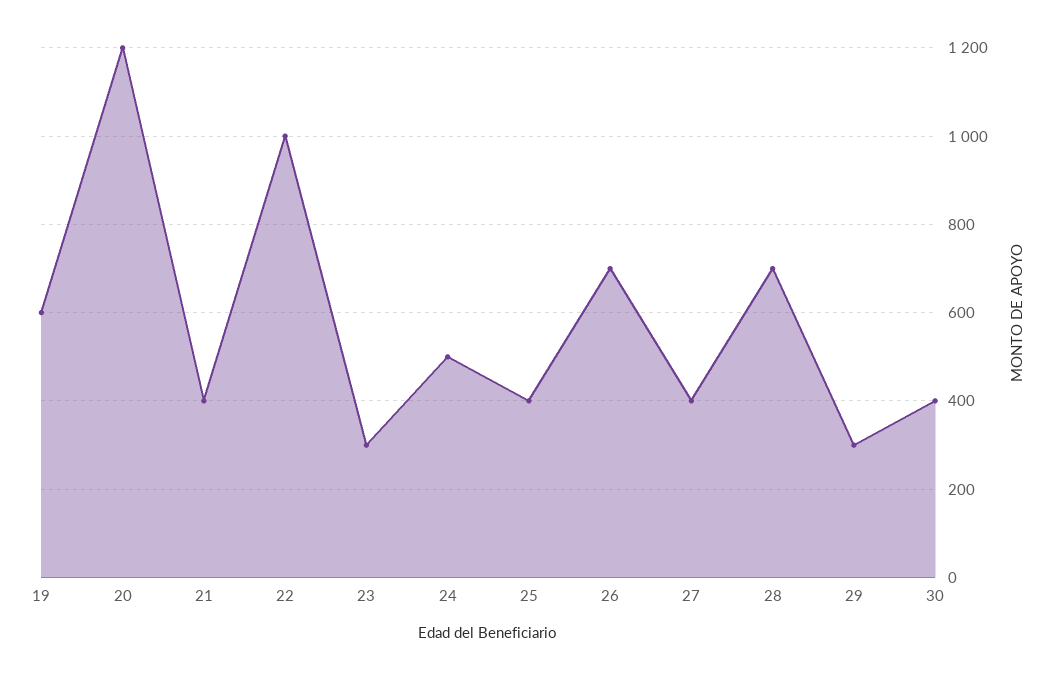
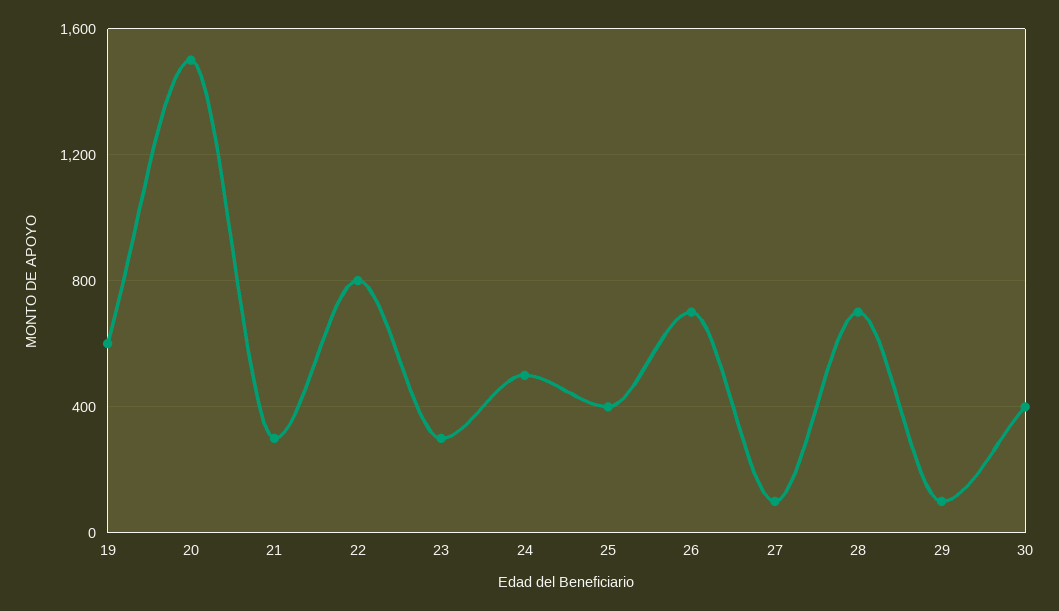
20: 1200 -> 1500
21: 400 -> 300
22: 1000 -> 800
27: 400 -> 100
29: 300 -> 100

